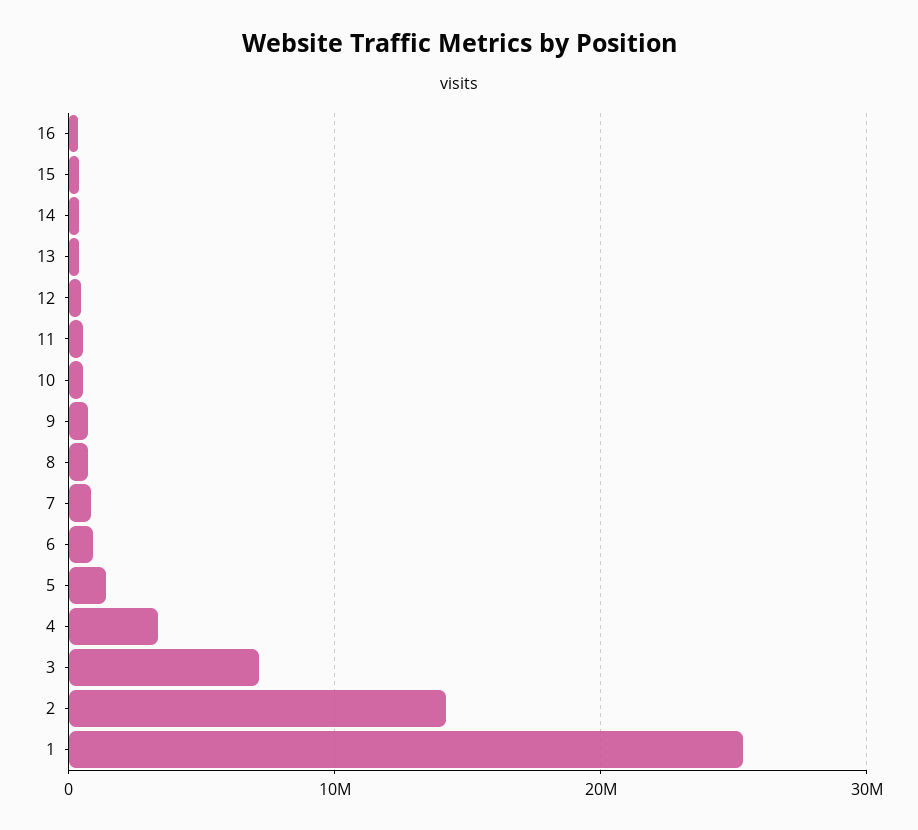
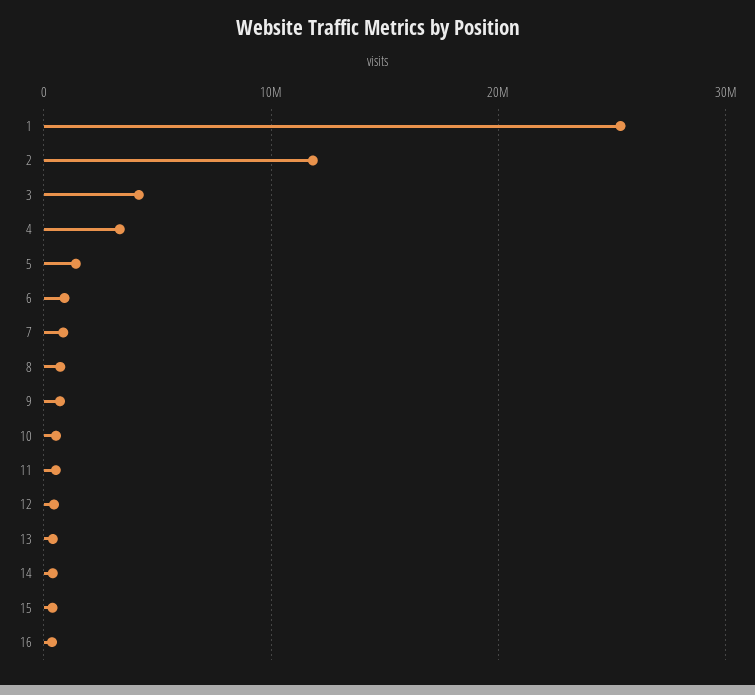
3: 7000000 -> 4000000
2: 14000000 -> 12000000

